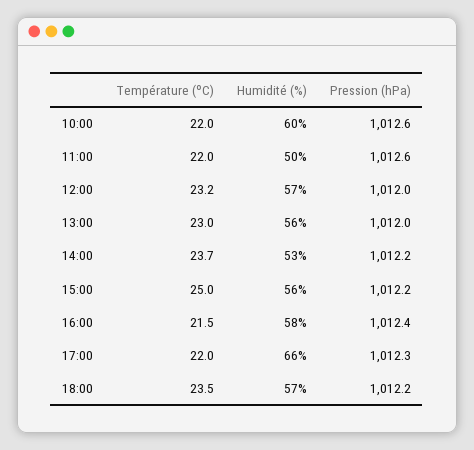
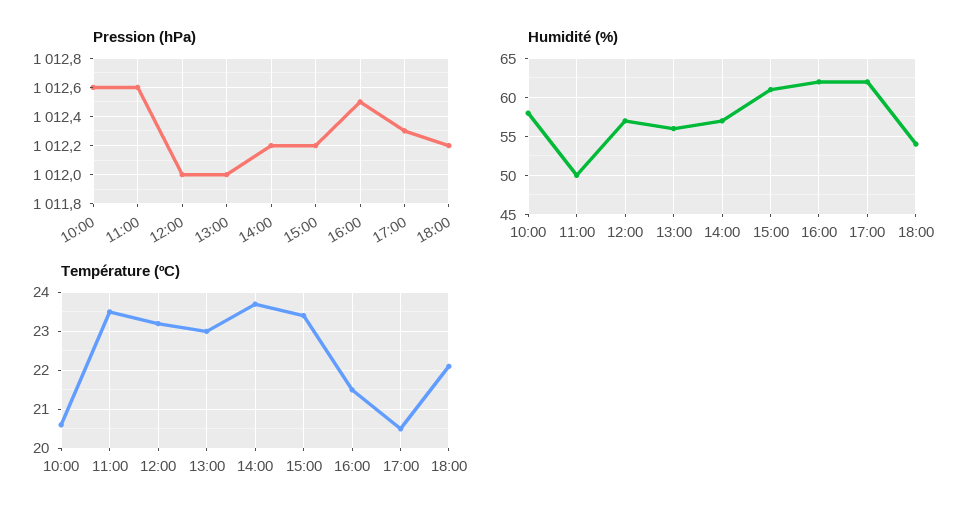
Température (ºC), 10:00: 22 -> 20.5
Humidité (%), 10:00: 60 -> 58
Température (ºC), 11:00: 22 -> 23.5
Humidité (%), 14:00: 53 -> 57
Température (ºC), 15:00: 25 -> 23.5
Humidité (%), 15:00: 56 -> 61
Humidité (%), 16:00: 58 -> 62
Pression (hPa), 16:00: 1012.4 -> 1012.5
Température (ºC), 17:00: 22 -> 20.5
Humidité (%), 17:00: 66 -> 62
Température (ºC), 18:00: 23.5 -> 22
Humidité (%), 18:00: 57 -> 54

